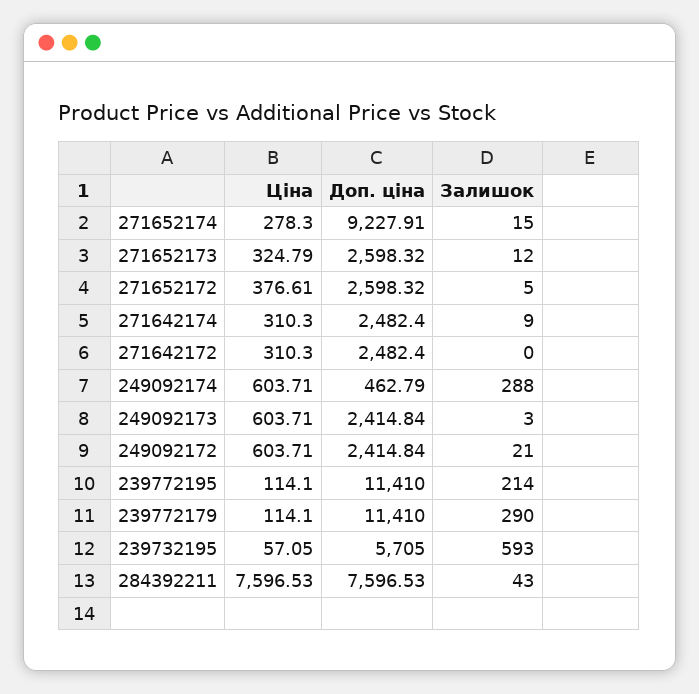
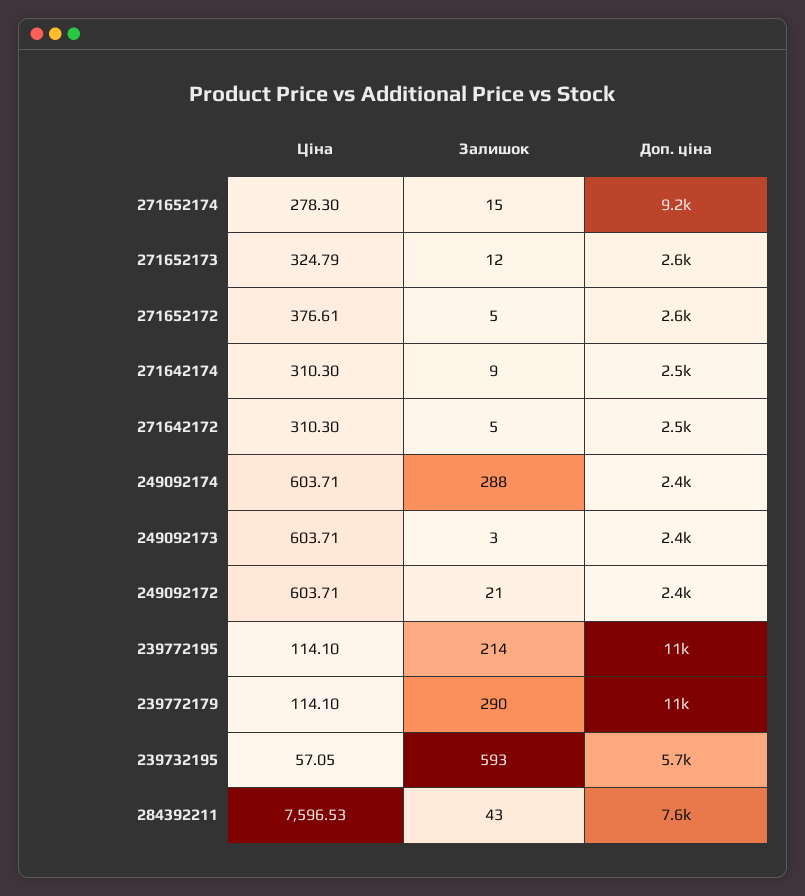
Залишок, 271642172: 0 -> 5
Доп. ціна, 249092174: 462.79 -> 2400

